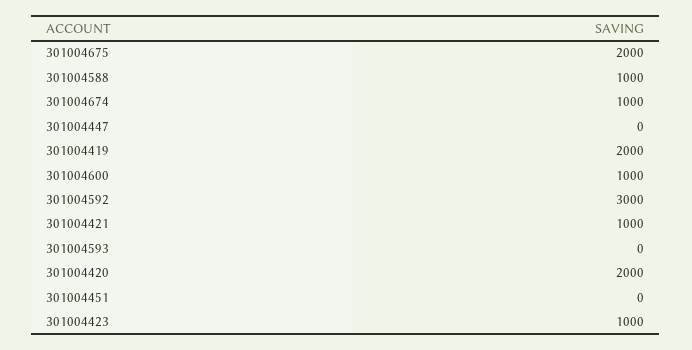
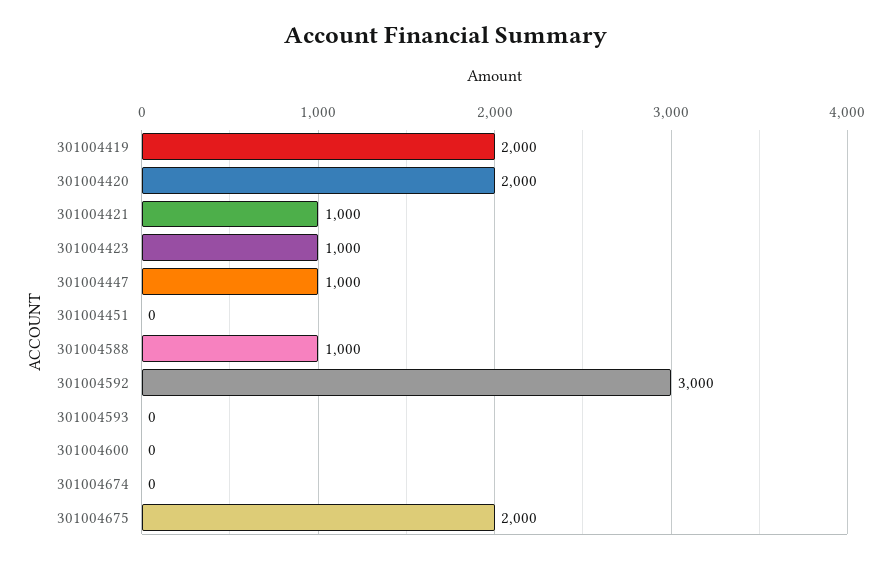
301004674: 1000 -> 0
301004447: 0 -> 1000
301004600: 1000 -> 0

